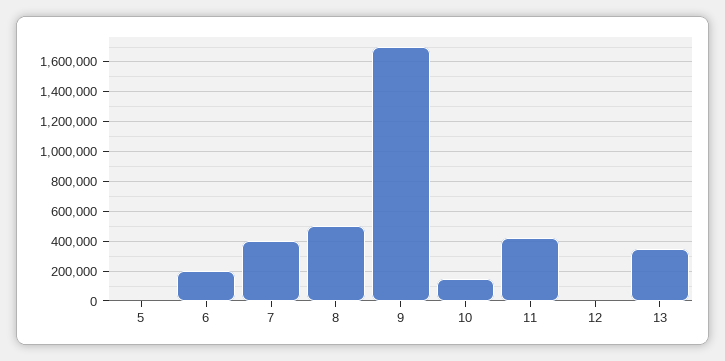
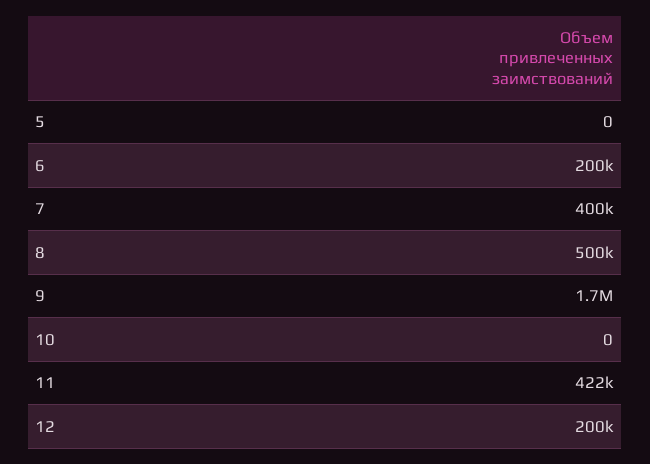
10: 150000 -> 0
12: 0 -> 200000
13: 350000 -> none

